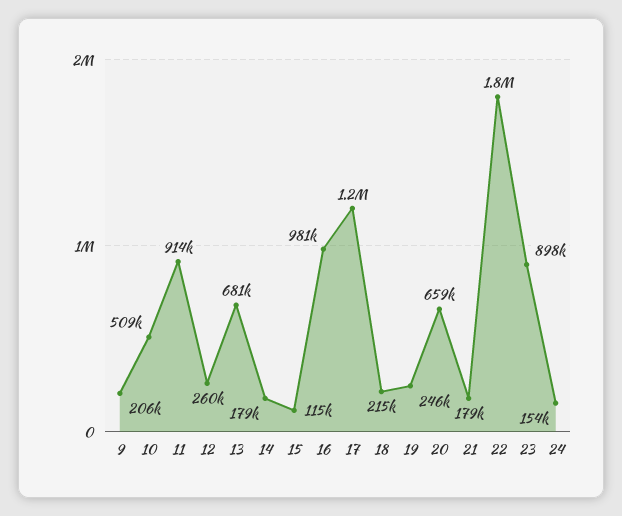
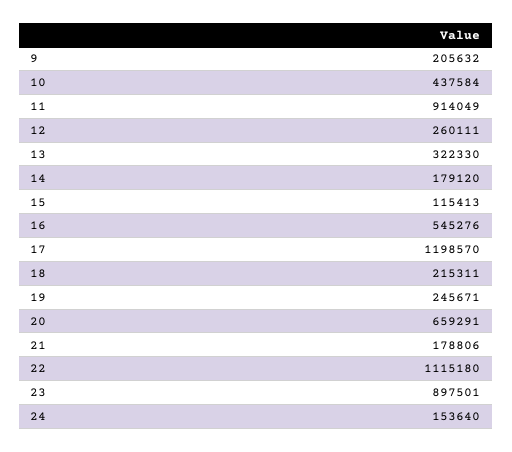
10: 509000 -> 437584
13: 681000 -> 322330
16: 981000 -> 545276
22: 1800000 -> 1115180

